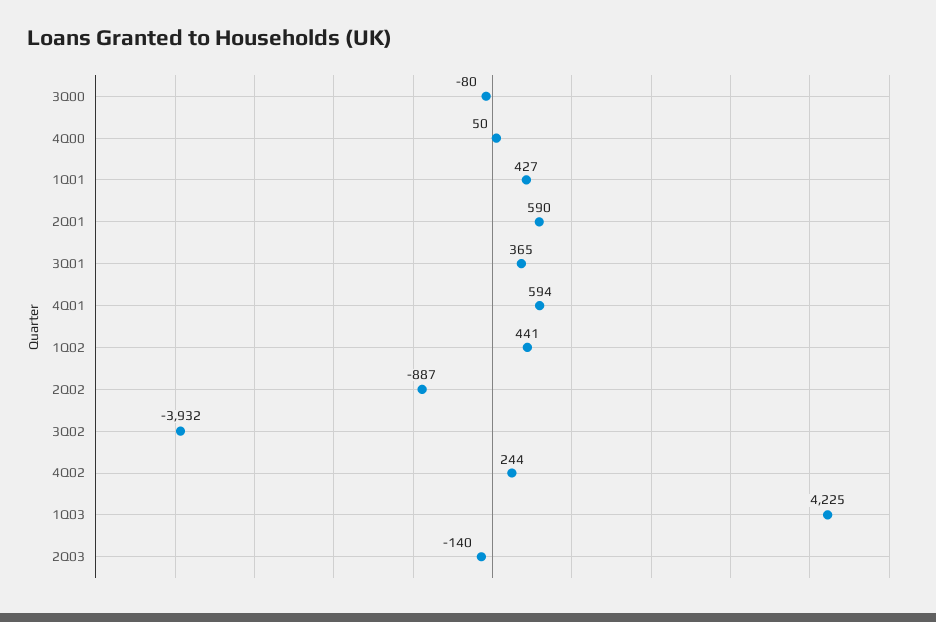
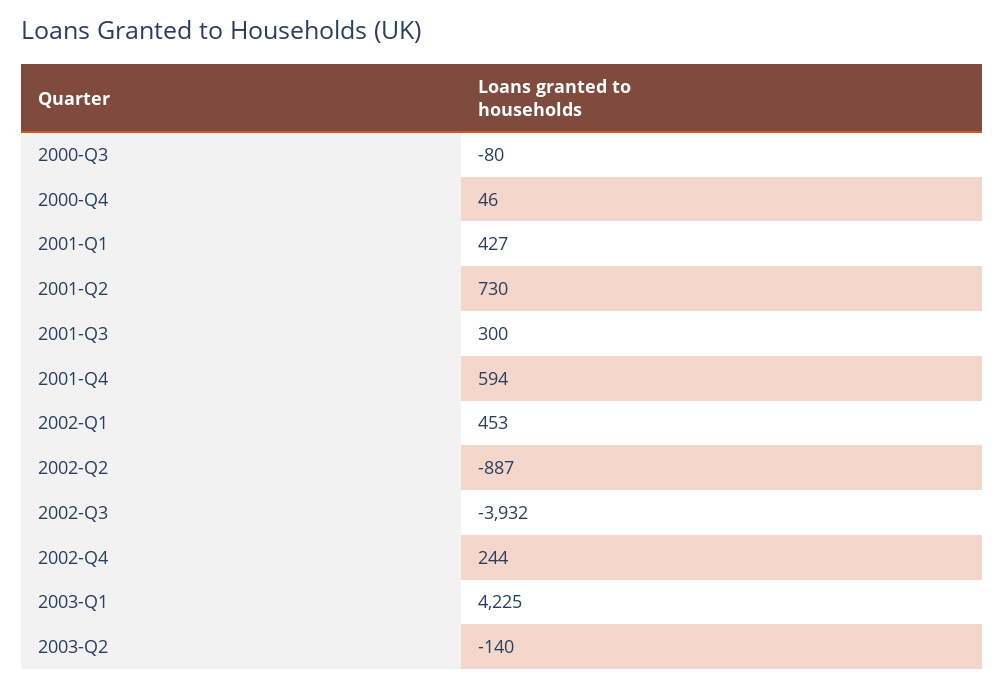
4Q00: 50 -> 46
2Q01: 590 -> 730
3Q01: 365 -> 300
1Q02: 441 -> 453

